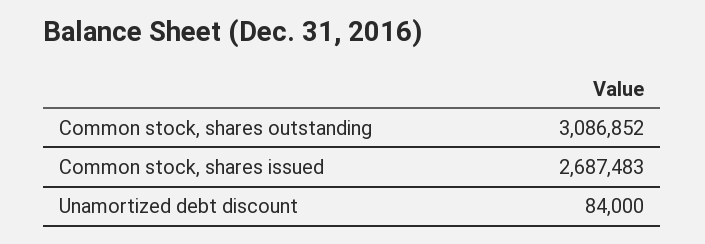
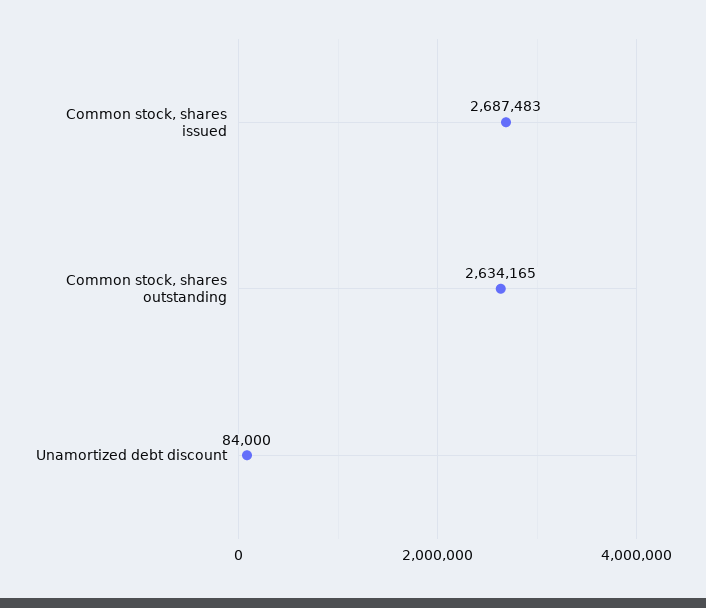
Common stock, shares outstanding: 3086852 -> 2634165

